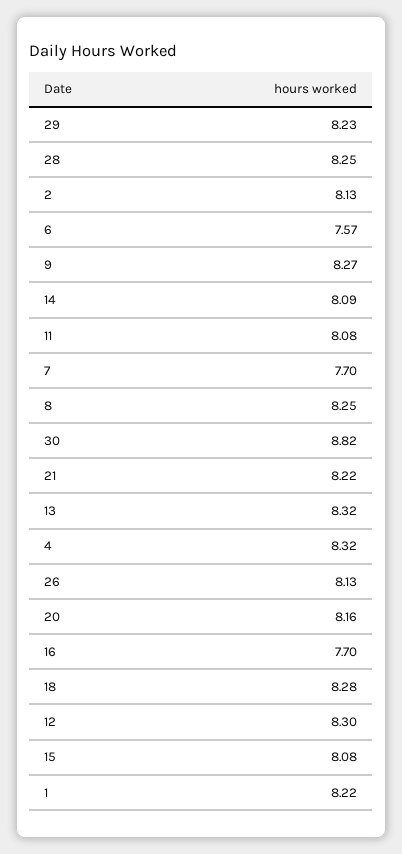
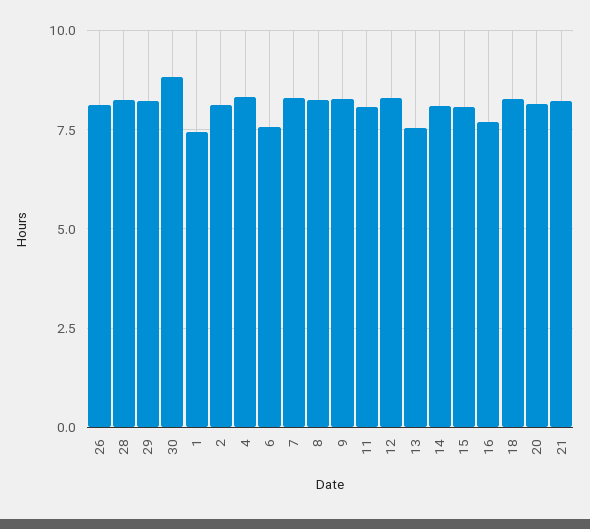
7: 7.7 -> 8.25
13: 8.32 -> 7.5
1: 8.22 -> 7.5

